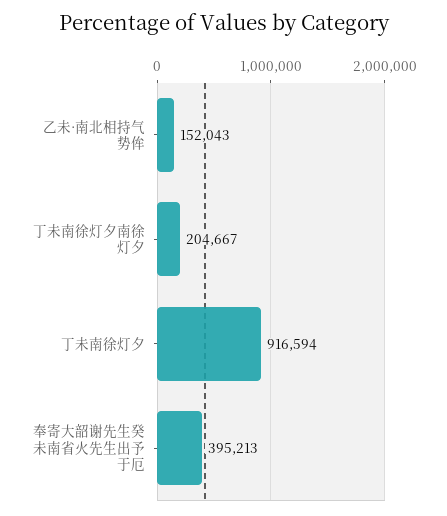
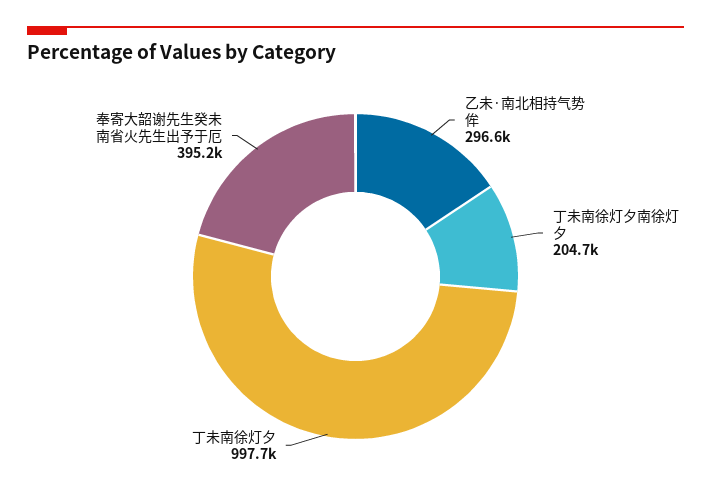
乙未·南北相持气势侔: 152043 -> 296600
丁未南徐灯夕: 916594 -> 997700

